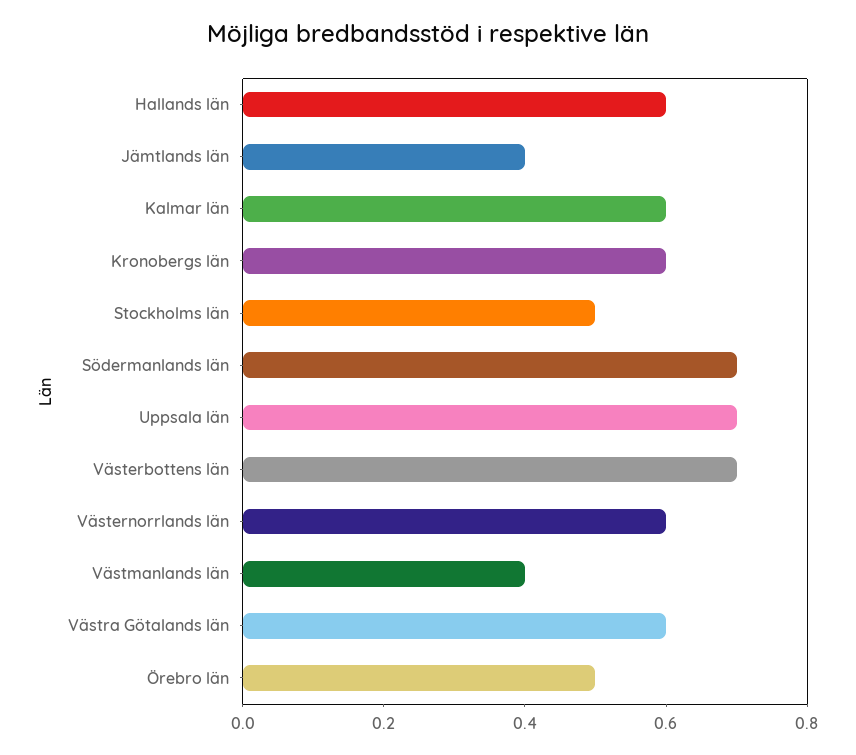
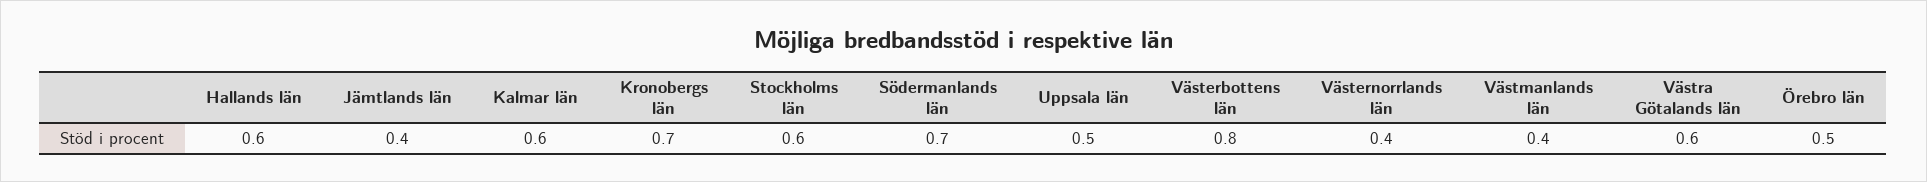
Kronobergs län: 0.6 -> 0.7
Stockholms län: 0.5 -> 0.6
Uppsala län: 0.7 -> 0.5
Västerbottens län: 0.7 -> 0.8
Västernorrlands län: 0.6 -> 0.4

